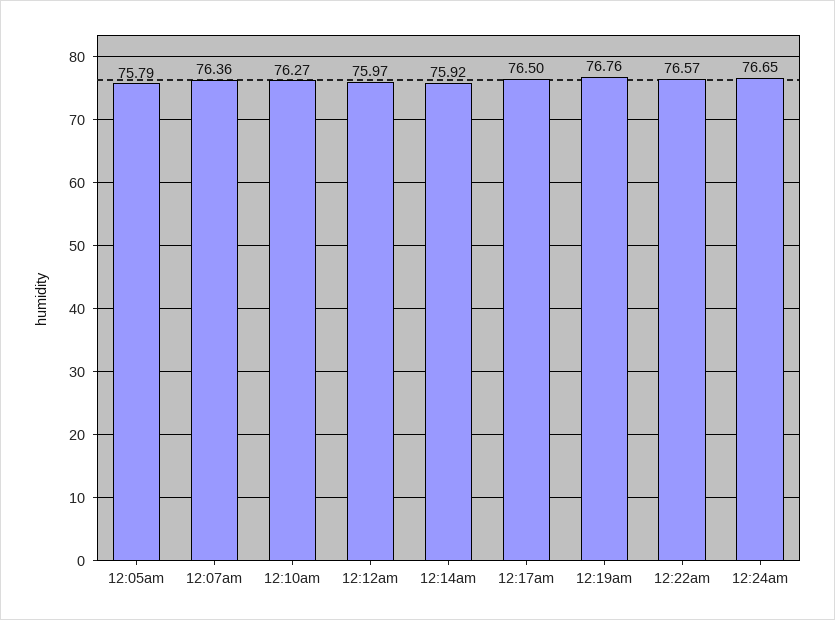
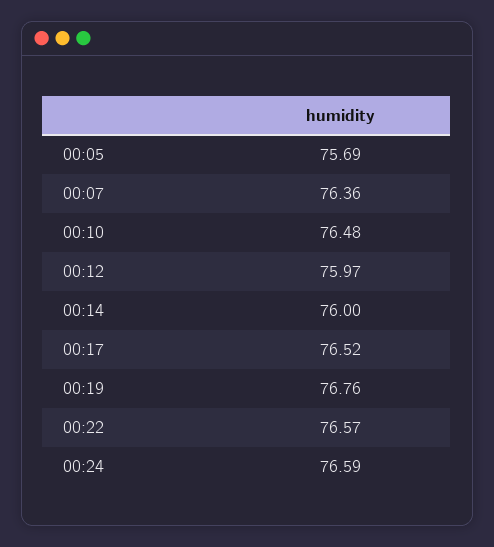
12:05am: 75.79 -> 75.69
12:10am: 76.27 -> 76.48
12:14am: 75.92 -> 76
12:17am: 76.5 -> 76.52
12:24am: 76.65 -> 76.59

